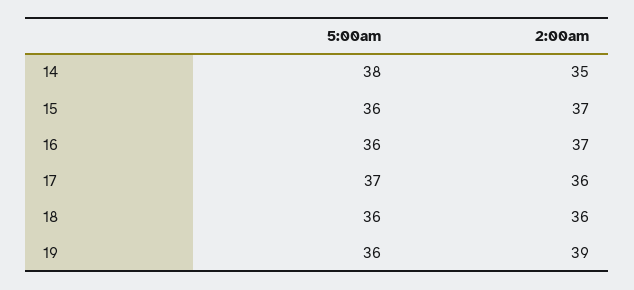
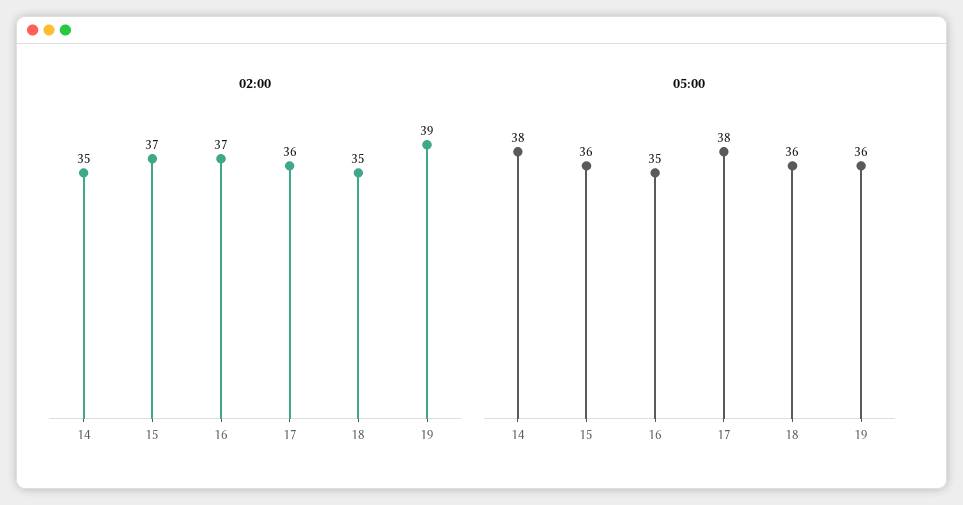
5:00am, 16: 36 -> 35
5:00am, 17: 37 -> 38
2:00am, 18: 36 -> 35

